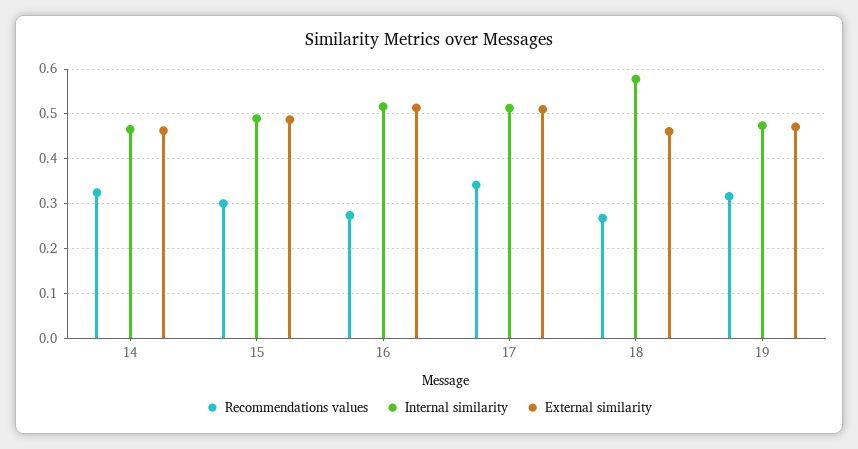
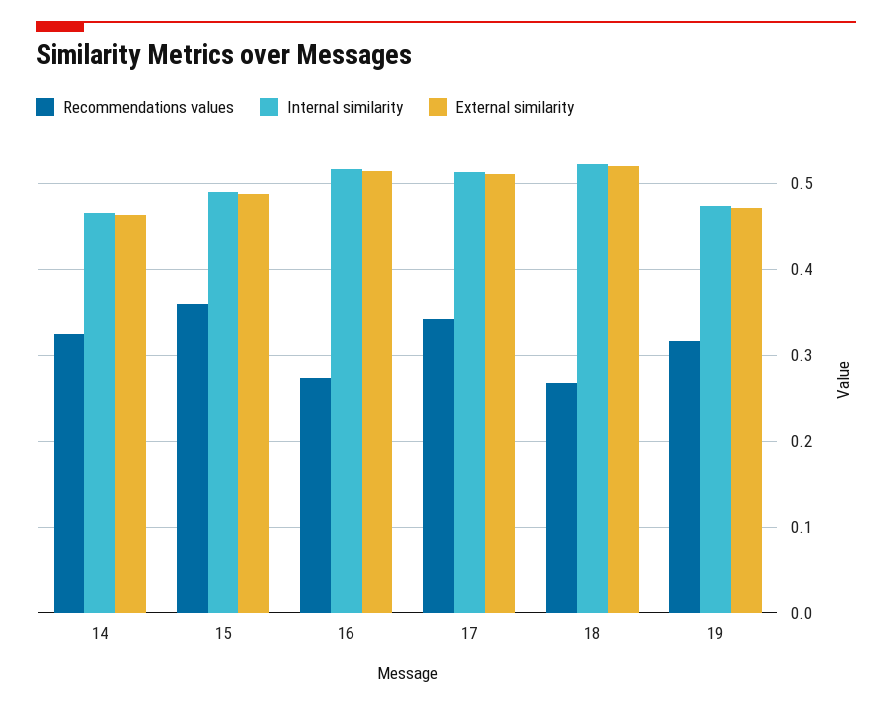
Recommendations values, 15: 0.3 -> 0.36
Internal similarity, 18: 0.58 -> 0.52
External similarity, 18: 0.46 -> 0.52

